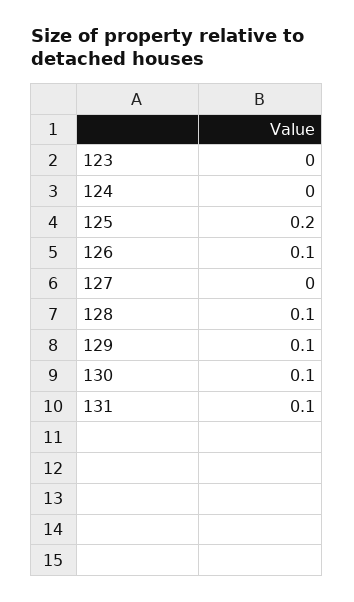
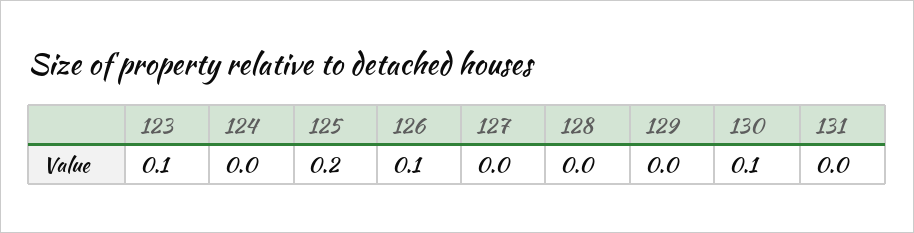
123: 0 -> 0.1
128: 0.1 -> 0
129: 0.1 -> 0
131: 0.1 -> 0

